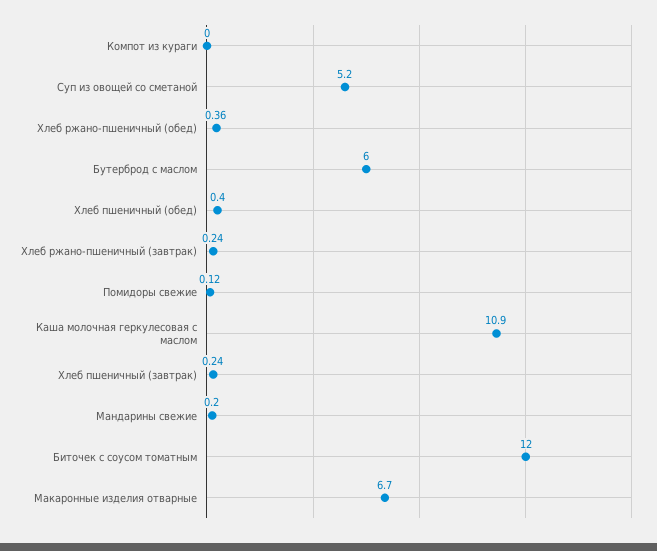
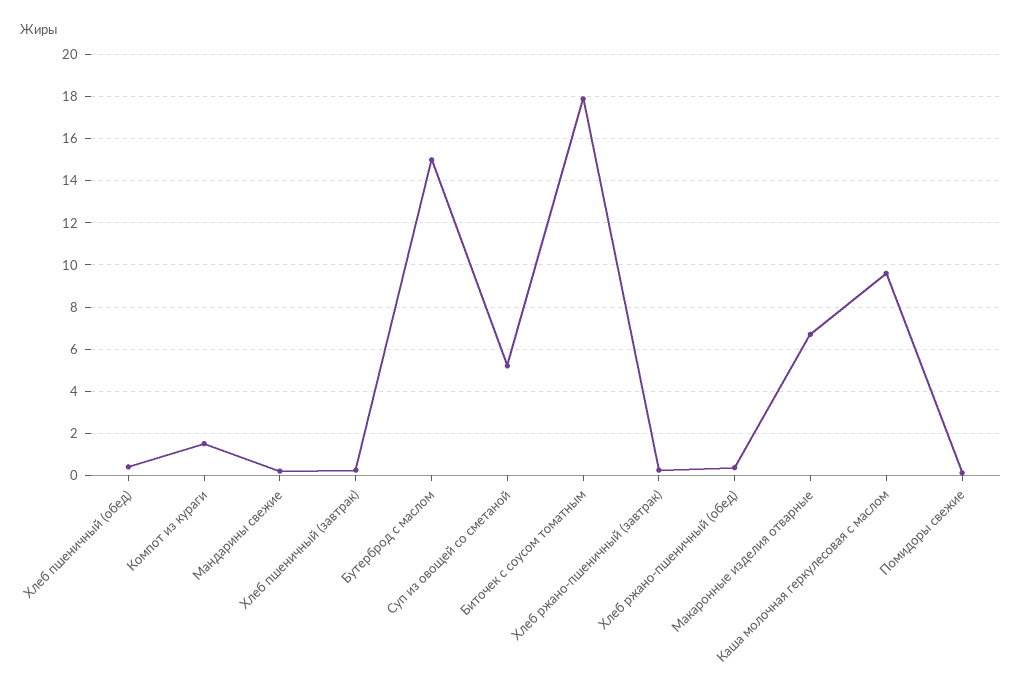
Компот из кураги: 0 -> 1.5
Бутерброд с маслом: 6 -> 15
Каша молочная геркулесовая с маслом: 10.9 -> 9.5
Биточек с соусом томатным: 12 -> 18

